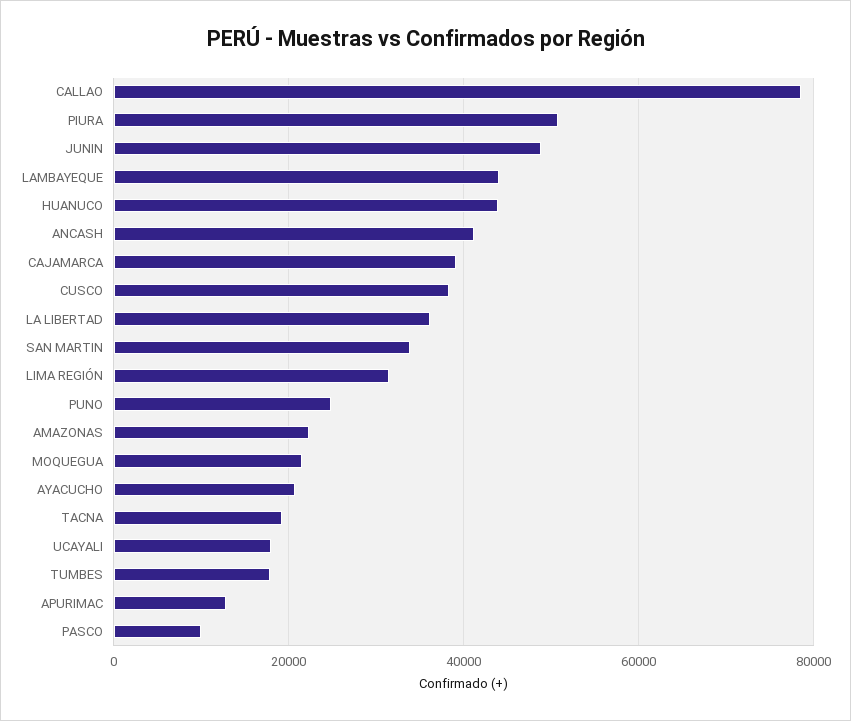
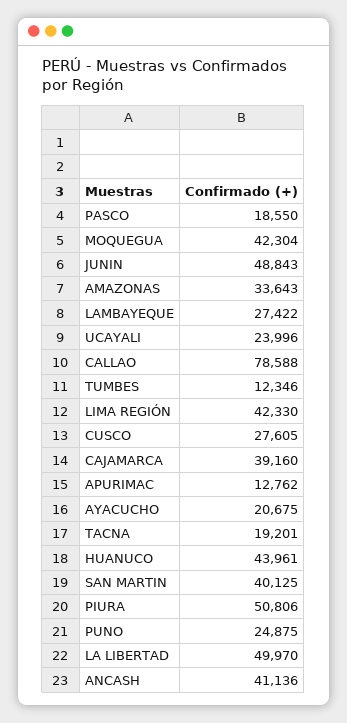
LAMBAYEQUE: 44000 -> 27422
CUSCO: 38000 -> 27605
LA LIBERTAD: 36000 -> 49970
SAN MARTIN: 34000 -> 40125
LIMA REGIÓN: 32000 -> 42330
AMAZONAS: 22000 -> 33643
MOQUEGUA: 22000 -> 42304
UCAYALI: 18000 -> 23996
TUMBES: 18000 -> 12346
PASCO: 10000 -> 18550

